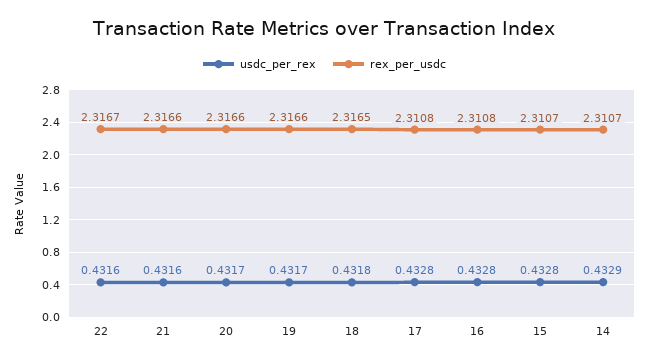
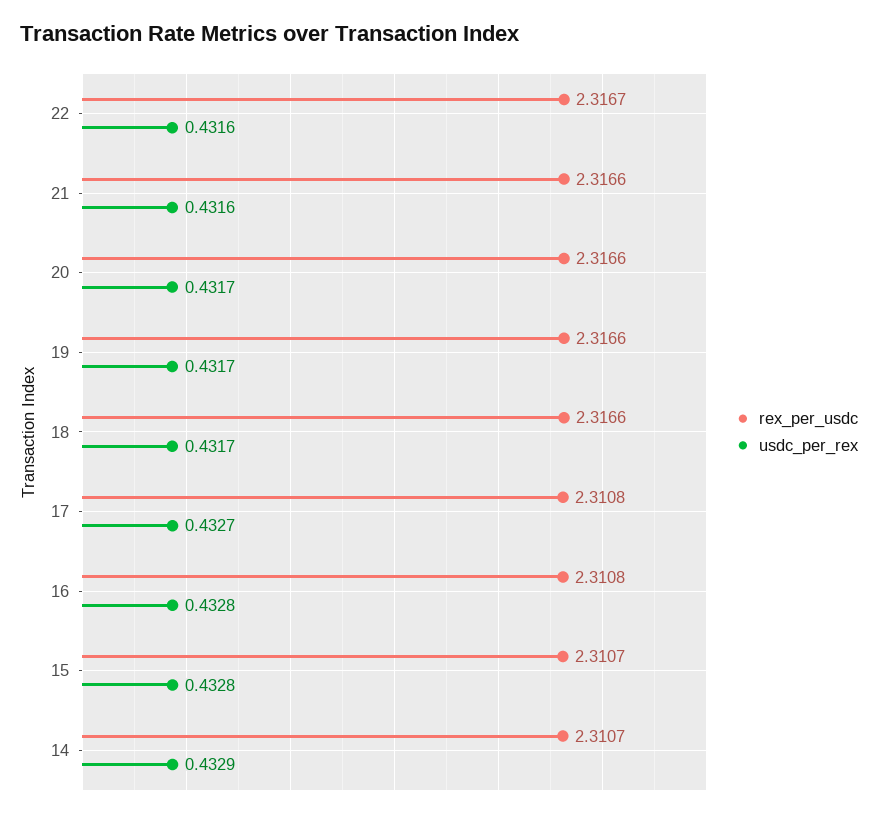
usdc_per_rex, 18: 0.4318 -> 0.4317
rex_per_usdc, 18: 2.3165 -> 2.3166
usdc_per_rex, 17: 0.4328 -> 0.4327

